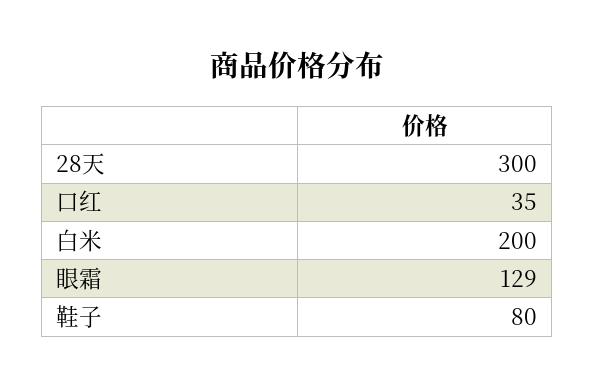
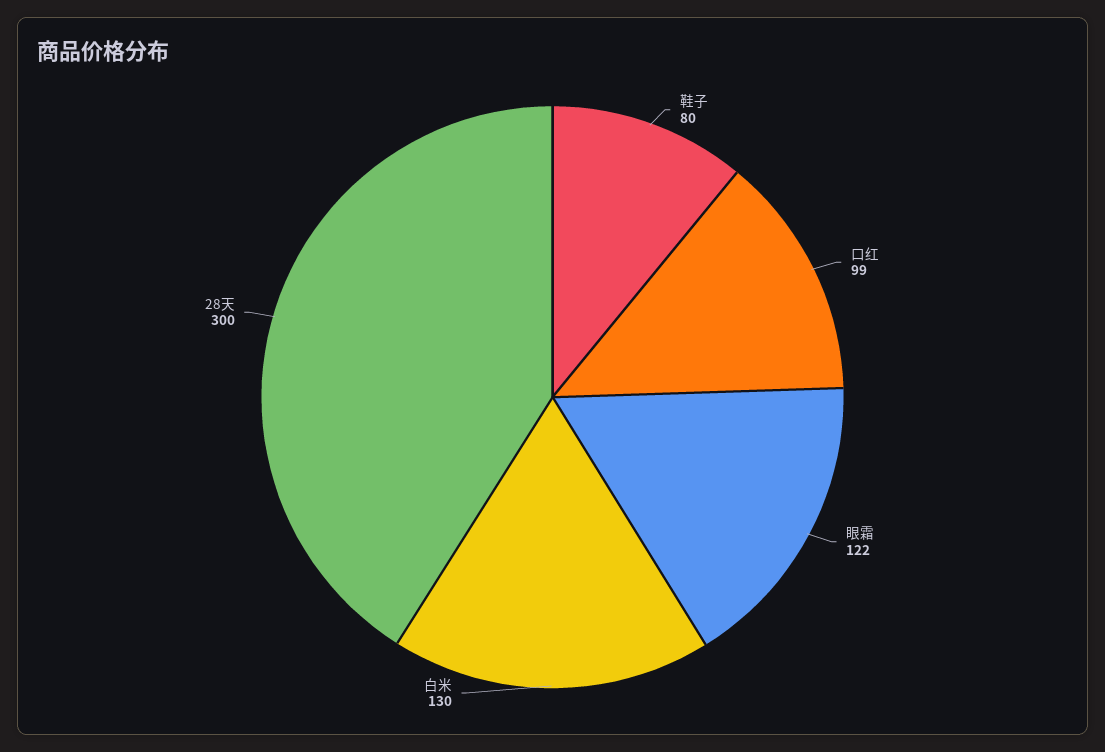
口红: 35 -> 99
白米: 200 -> 130
眼霜: 129 -> 122

